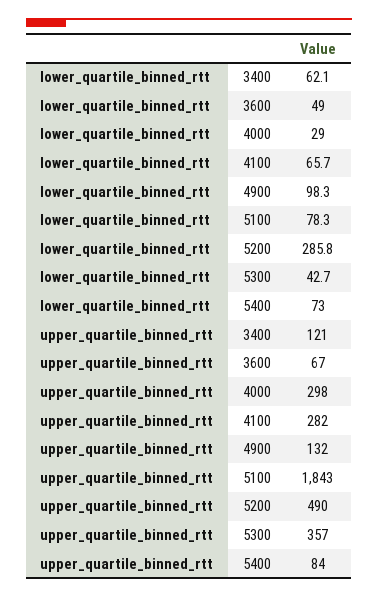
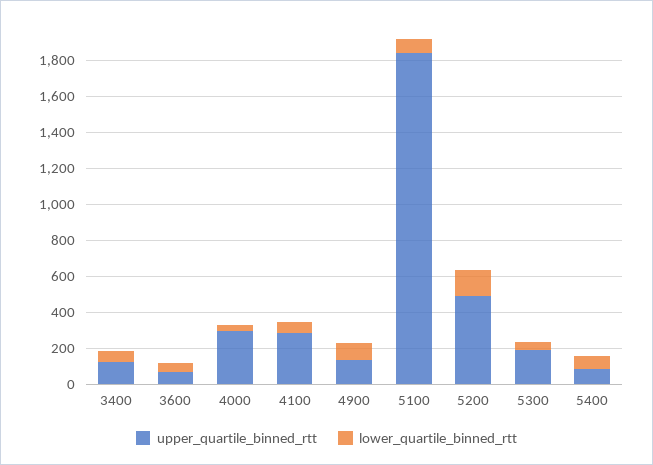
lower_quartile_binned_rtt, 5200: 285.8 -> 150
upper_quartile_binned_rtt, 5300: 357 -> 200

